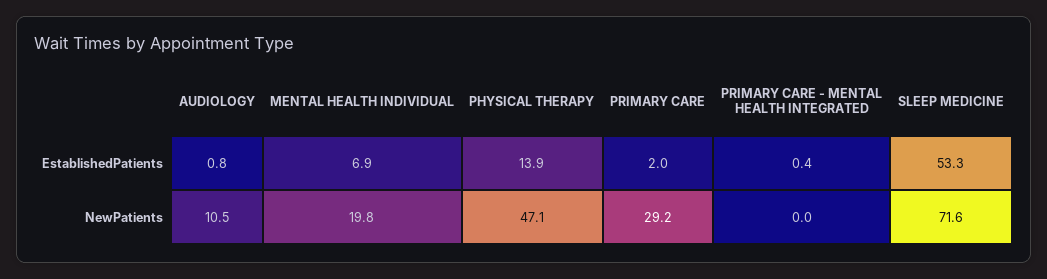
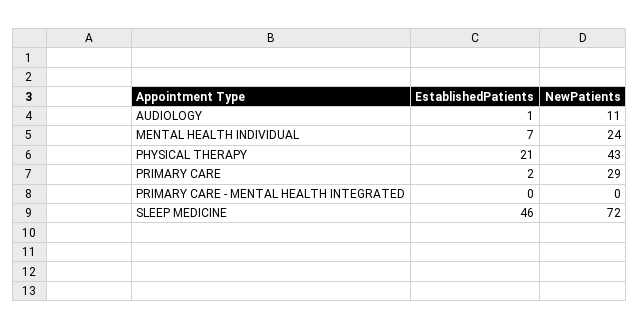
PHYSICAL THERAPY, EstablishedPatients: 13.9 -> 21
SLEEP MEDICINE, EstablishedPatients: 53.3 -> 46
MENTAL HEALTH INDIVIDUAL, NewPatients: 19.8 -> 24
PHYSICAL THERAPY, NewPatients: 47.1 -> 43

